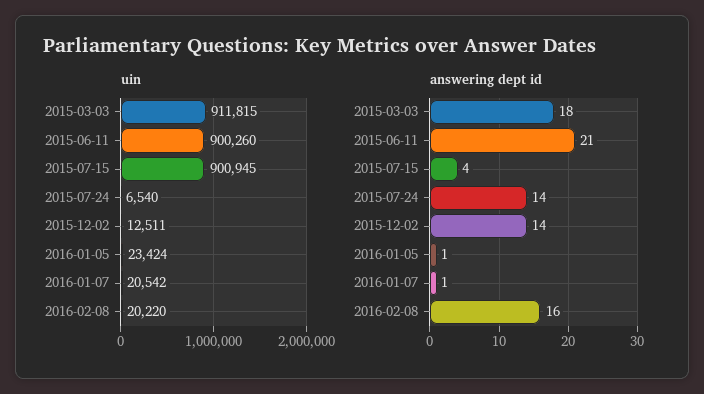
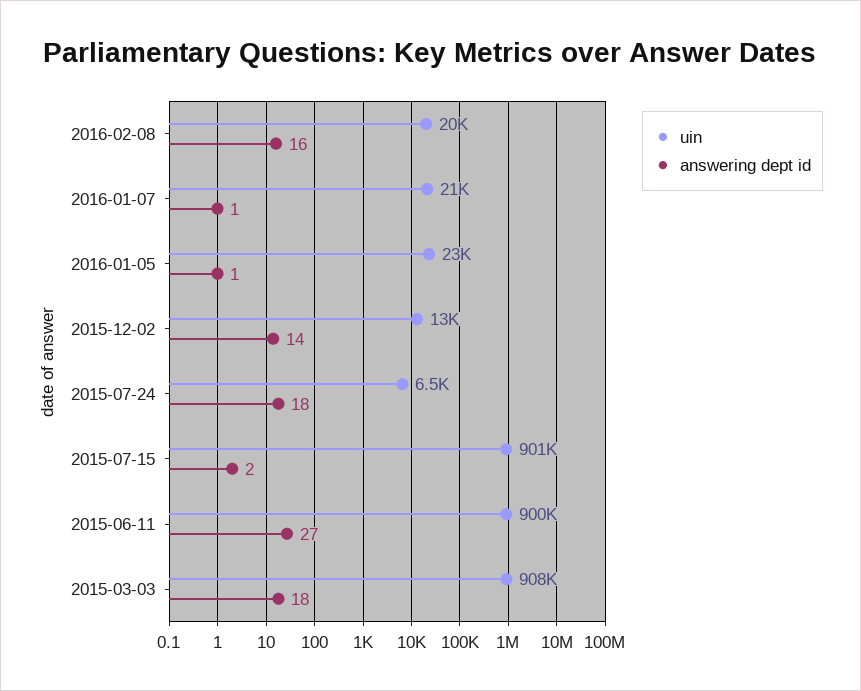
uin, 2015-03-03: 911815 -> 908000
answering dept id, 2015-06-11: 21 -> 27
answering dept id, 2015-07-15: 4 -> 2
answering dept id, 2015-07-24: 14 -> 18

